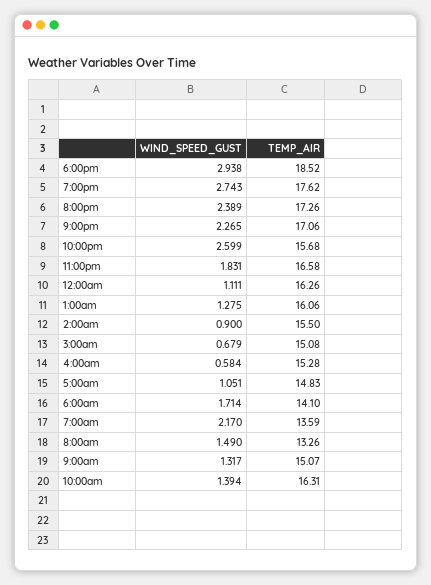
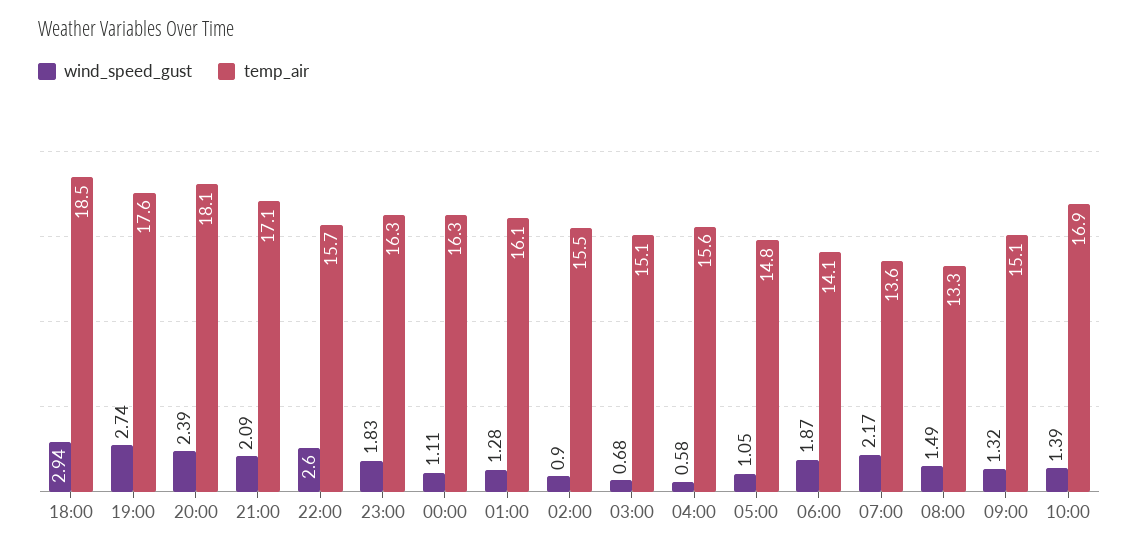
TEMP_AIR, 8:00pm: 17.26 -> 18.1
WIND_SPEED_GUST, 9:00pm: 2.265 -> 2.09
TEMP_AIR, 11:00pm: 16.58 -> 16.3
TEMP_AIR, 4:00am: 15.28 -> 15.6
WIND_SPEED_GUST, 6:00am: 1.714 -> 1.87
TEMP_AIR, 10:00am: 16.31 -> 16.9

